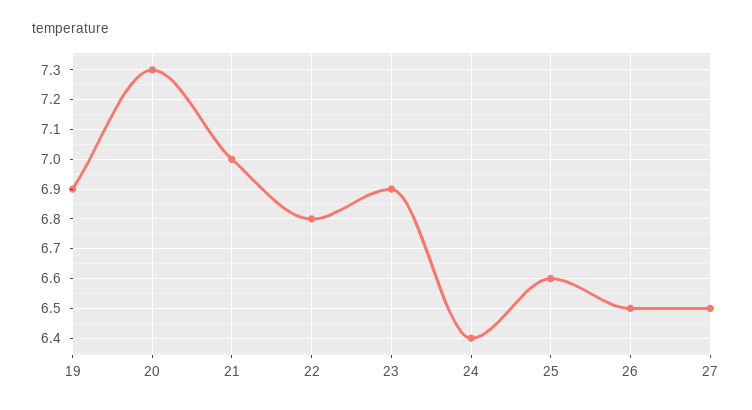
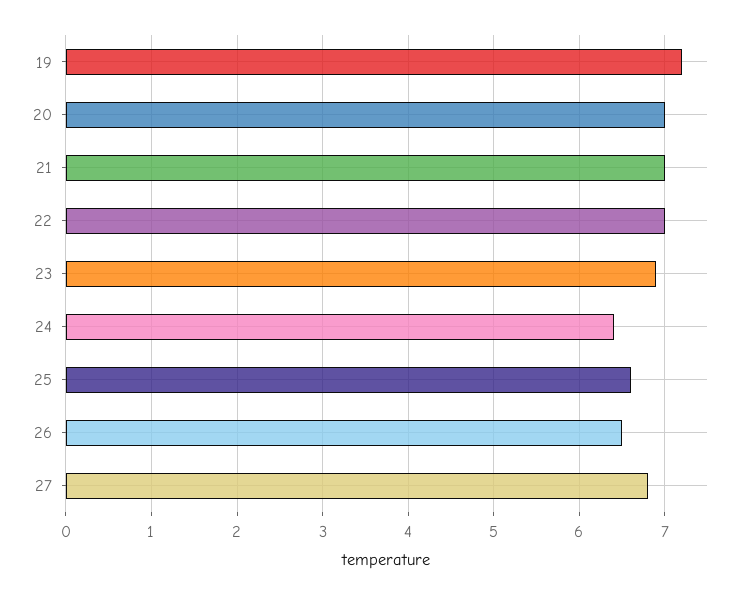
19: 6.9 -> 7.2
20: 7.3 -> 7
22: 6.8 -> 7
27: 6.5 -> 6.8

